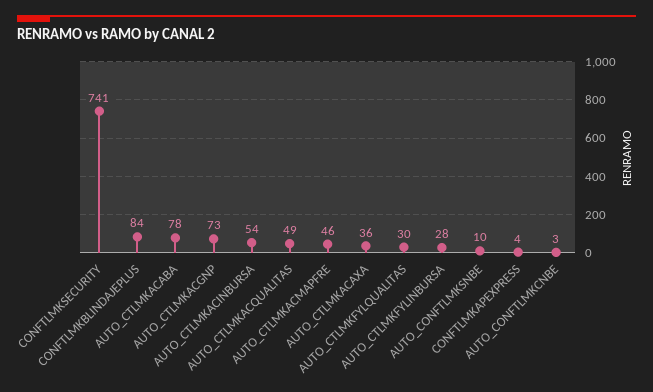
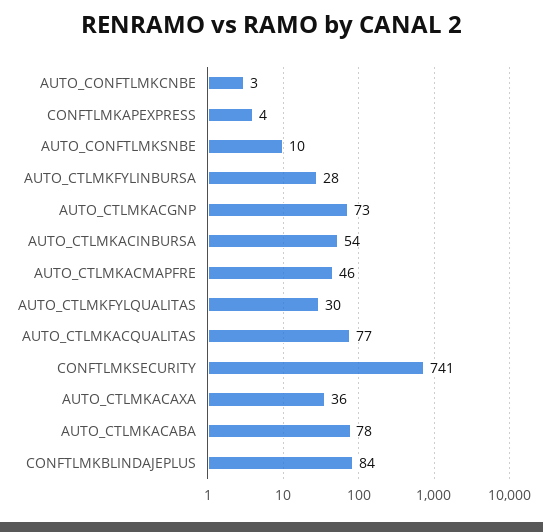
AUTO_CTLMKACQUALITAS: 49 -> 77

